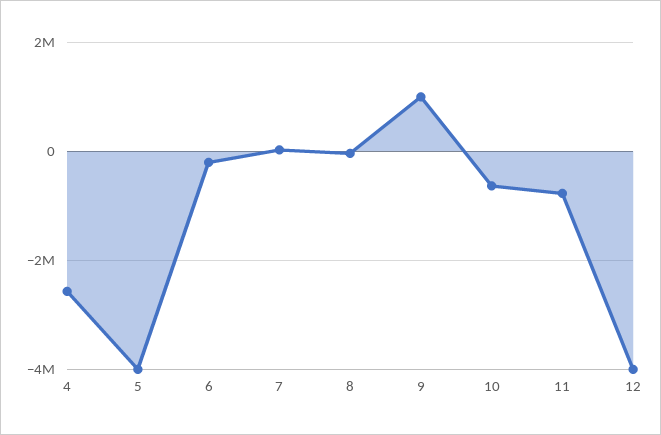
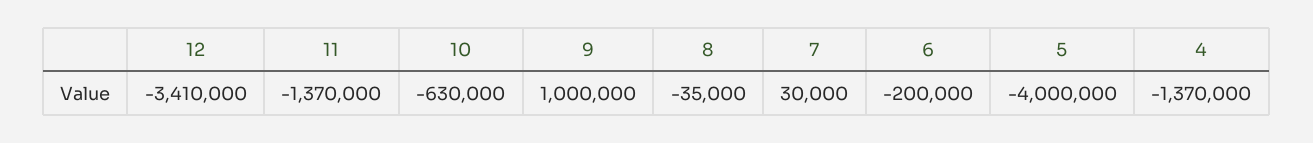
4: -2600000 -> -1370000
11: -800000 -> -1370000
12: -4000000 -> -3410000

